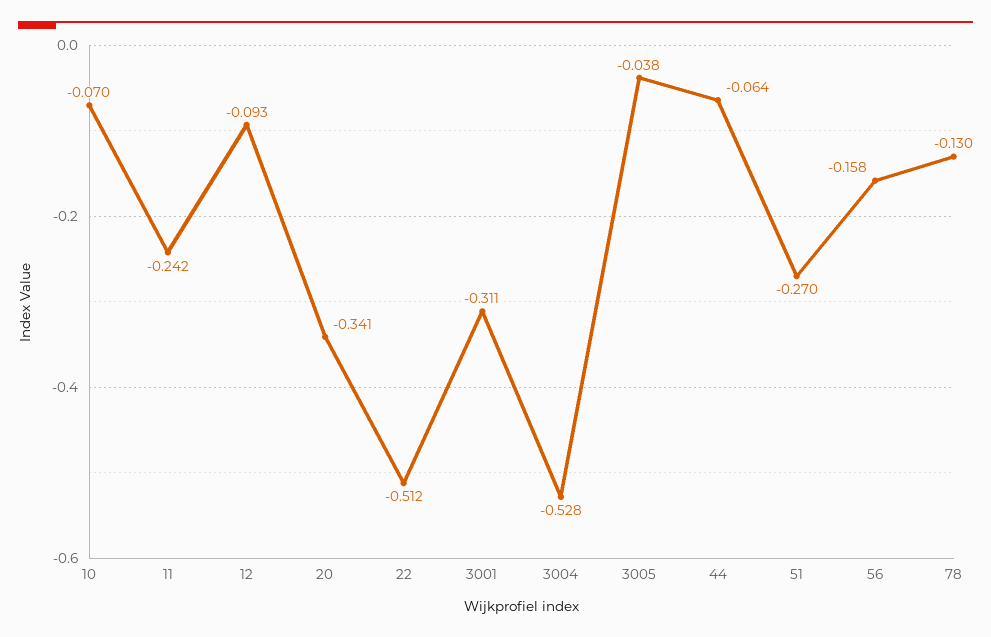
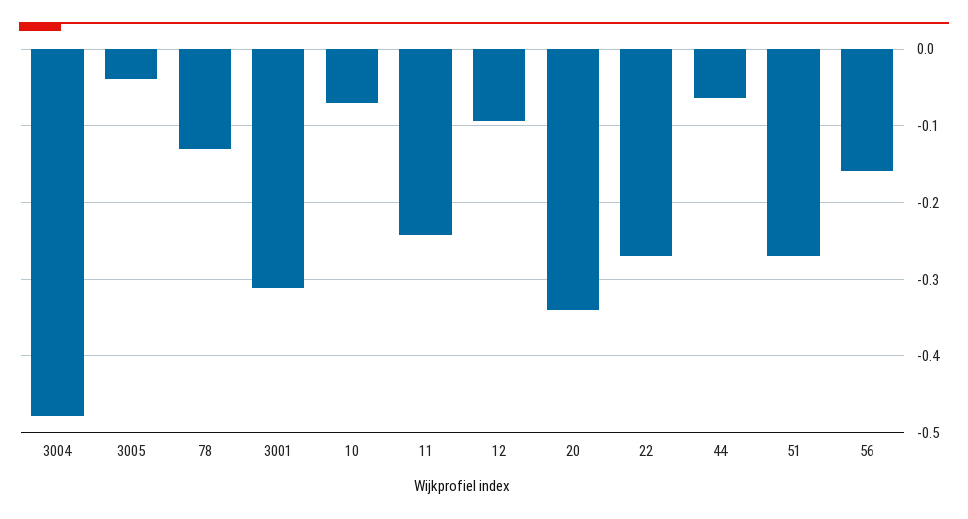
22: -0.512 -> -0.27
3004: -0.528 -> -0.48

